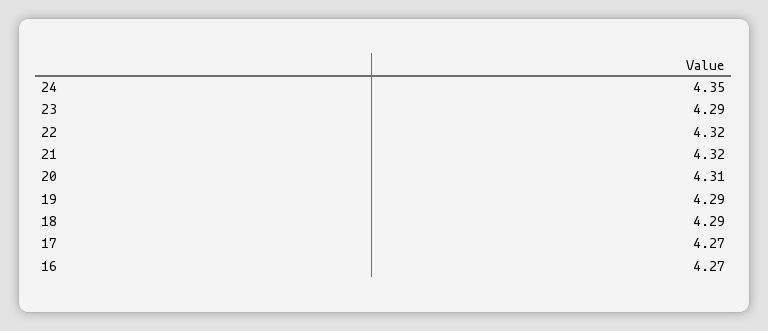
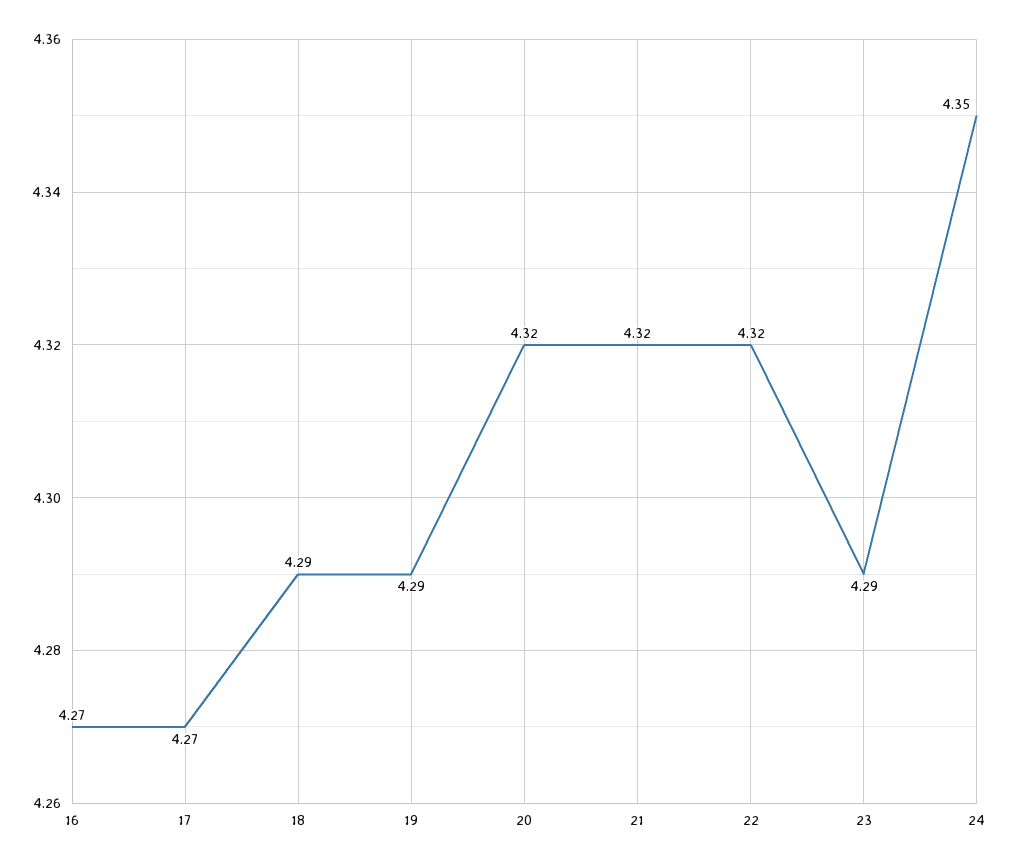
20: 4.31 -> 4.32

